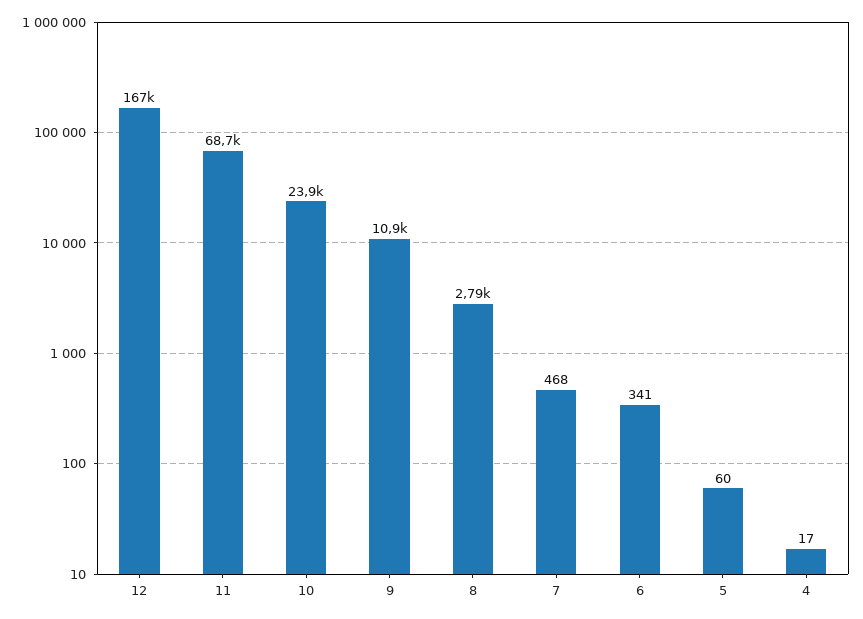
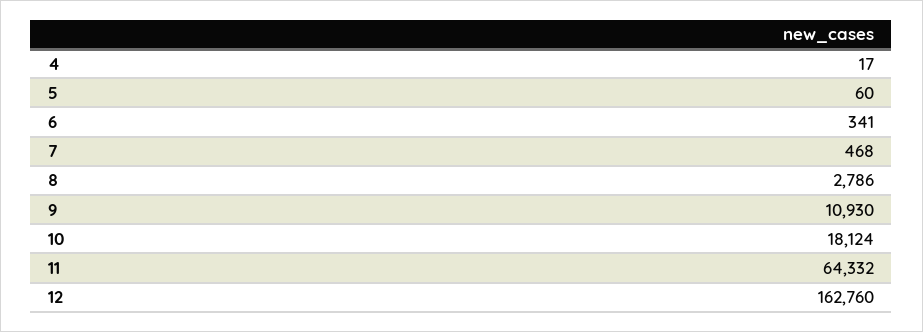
12: 167000 -> 162760
11: 68700 -> 64332
10: 23900 -> 18124

